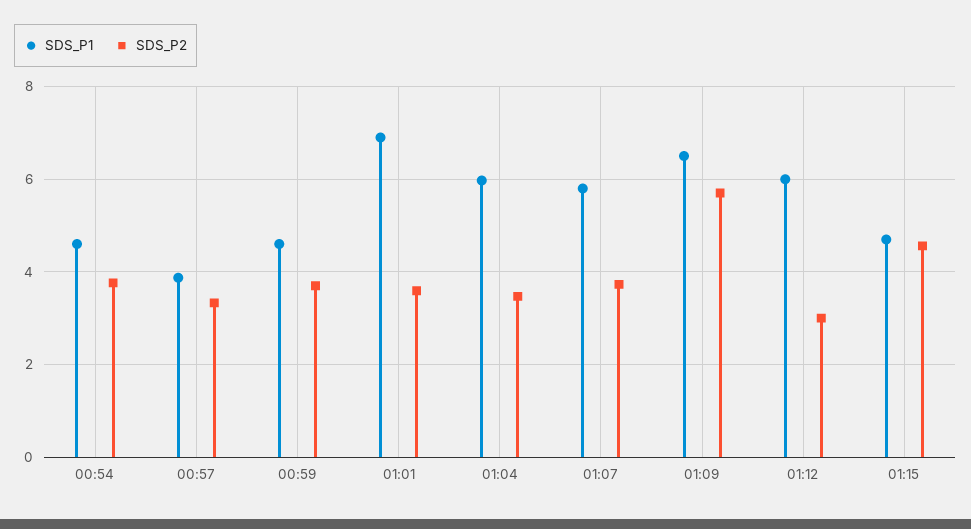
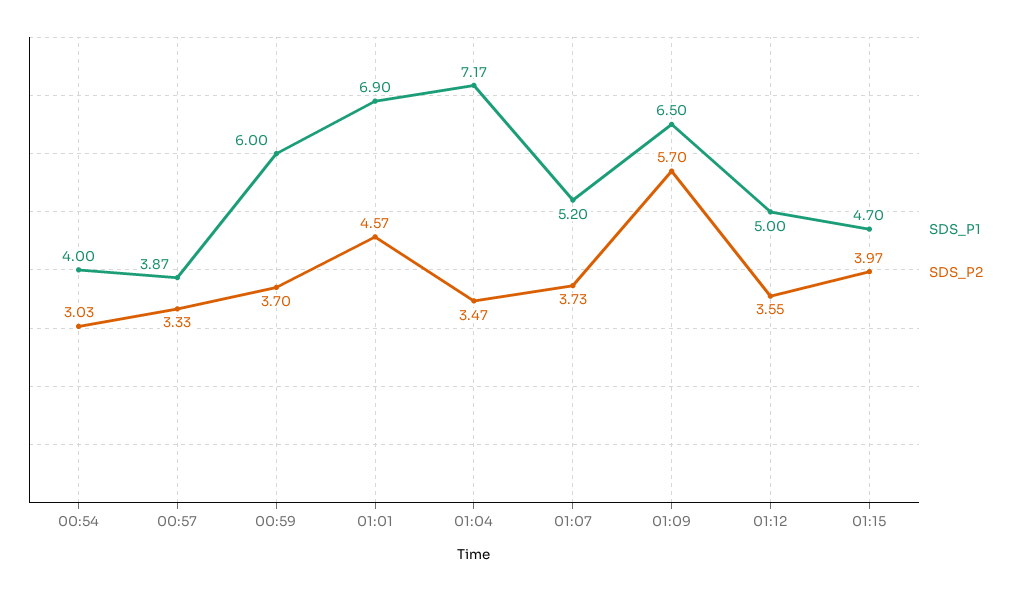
SDS_P1, 00:54: 4.6 -> 4
SDS_P2, 00:54: 3.8 -> 3.03
SDS_P1, 00:59: 4.6 -> 6
SDS_P2, 01:01: 3.6 -> 4.57
SDS_P1, 01:04: 6 -> 7.17
SDS_P1, 01:07: 5.8 -> 5.2
SDS_P1, 01:12: 6 -> 5
SDS_P2, 01:12: 3 -> 3.55
SDS_P2, 01:15: 4.6 -> 3.97

